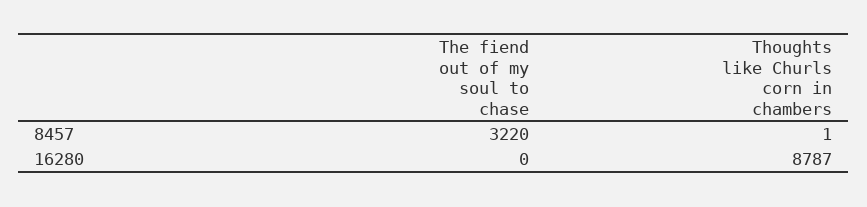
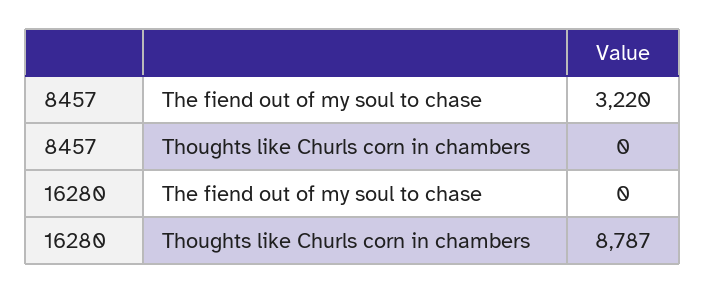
Thoughts like Churls corn in chambers, 8457: 1 -> 0

